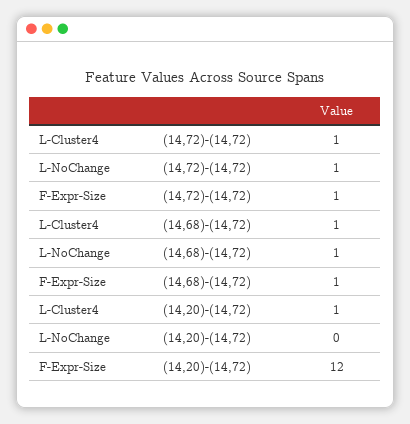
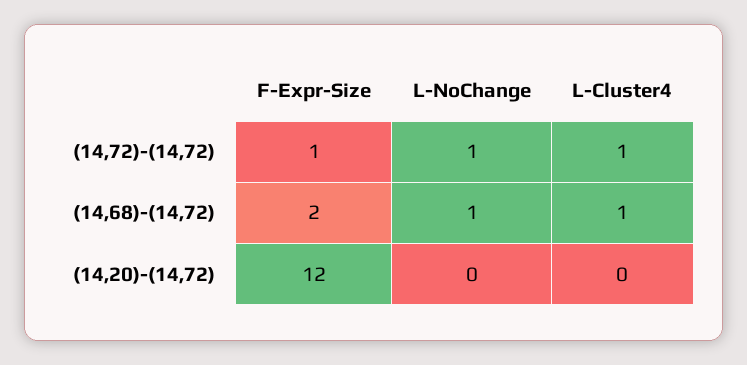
F-Expr-Size, (14,68)-(14,72): 1 -> 2
L-Cluster4, (14,20)-(14,72): 1 -> 0

